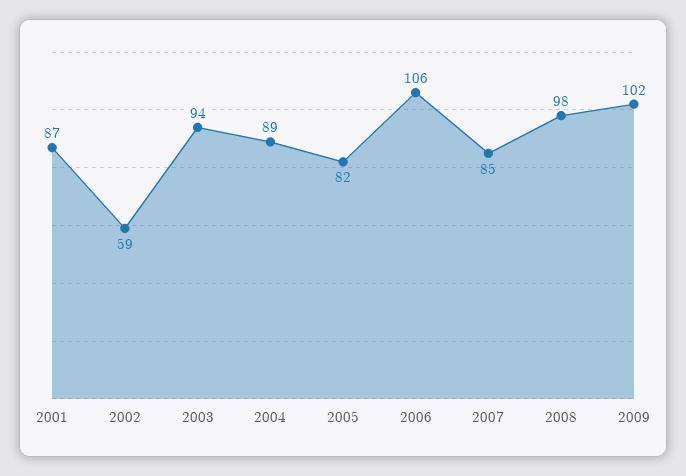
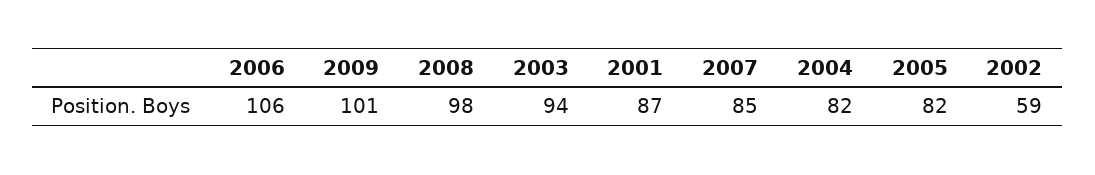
2004: 89 -> 82
2009: 102 -> 101

